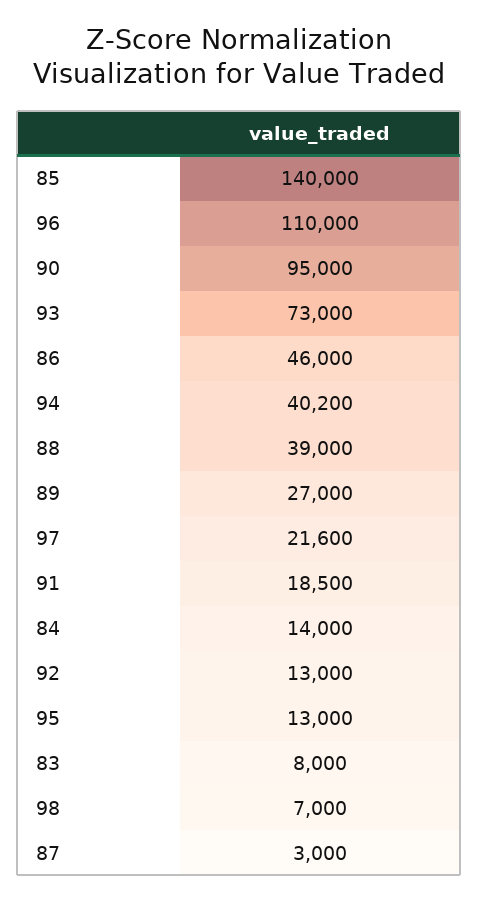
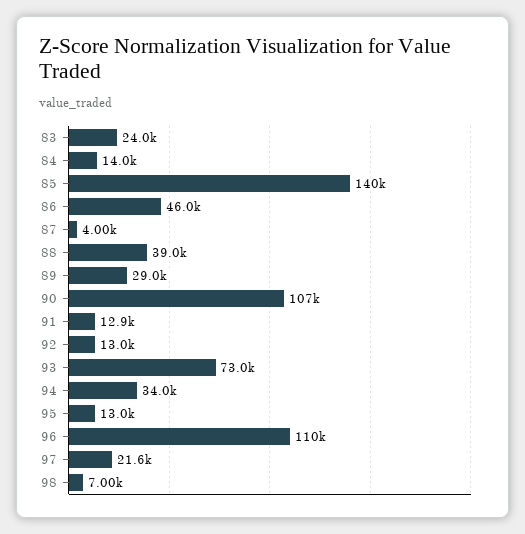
90: 95000 -> 107000
94: 40200 -> 34000
89: 27000 -> 29000
91: 18500 -> 12900
83: 8000 -> 24000
87: 3000 -> 4000

